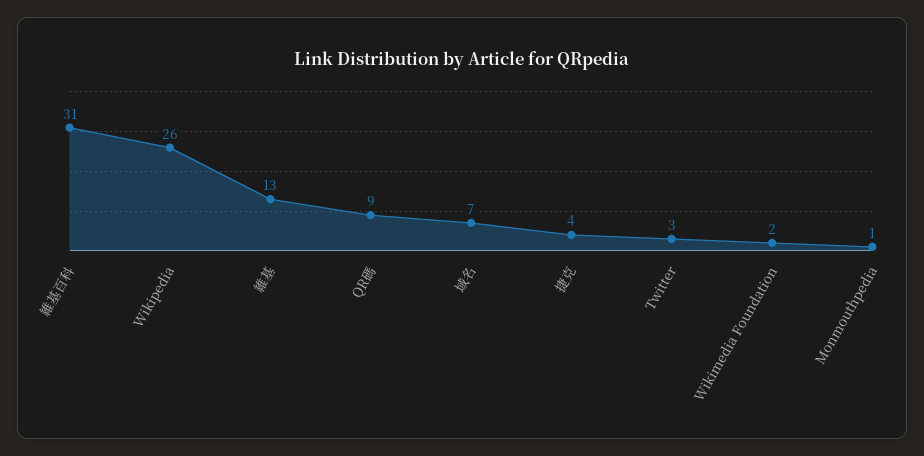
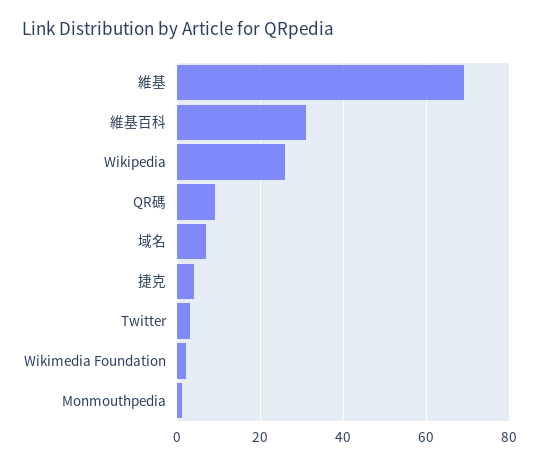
維基: 13 -> 70

